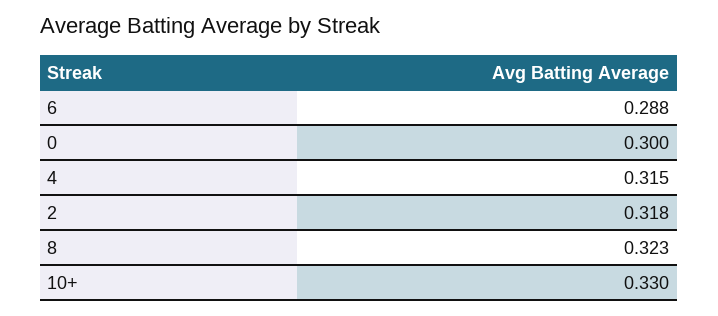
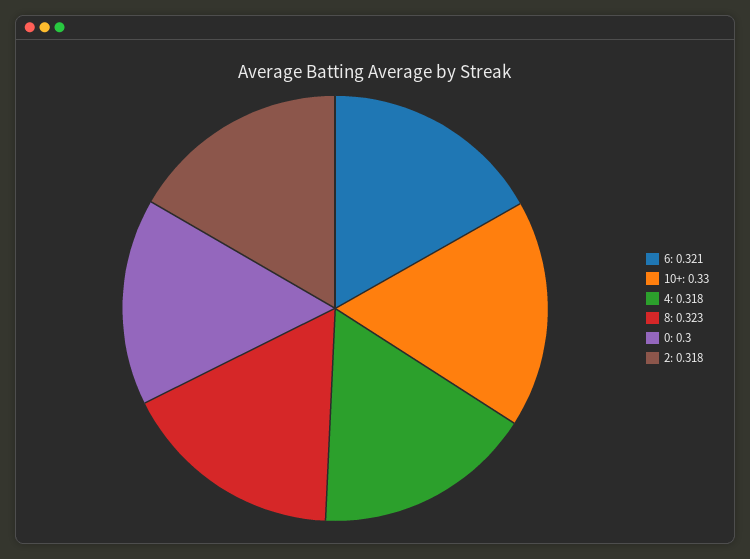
6: 0.288 -> 0.321
4: 0.315 -> 0.318

